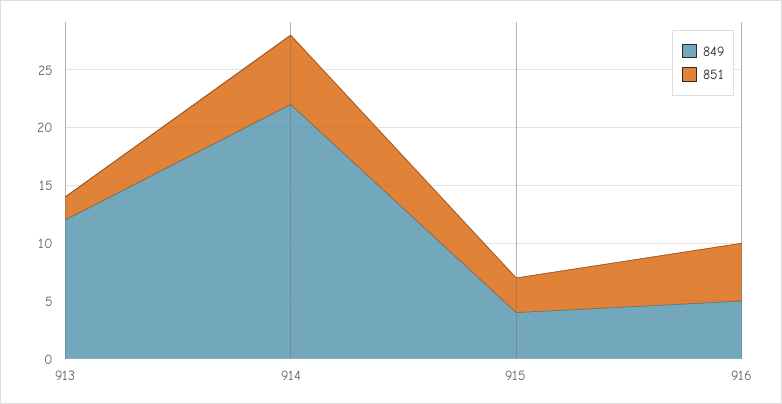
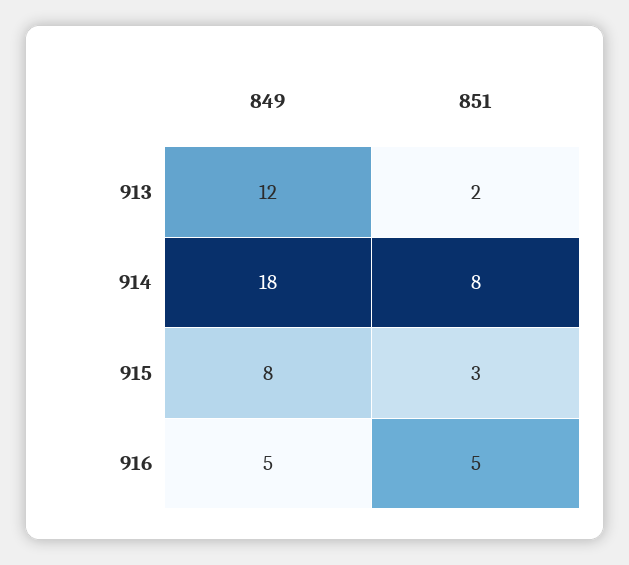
849, 914: 22 -> 18
851, 914: 6 -> 8
849, 915: 4 -> 8

